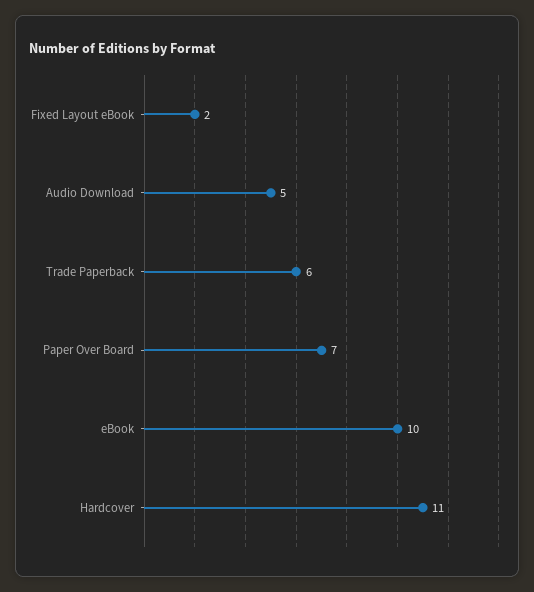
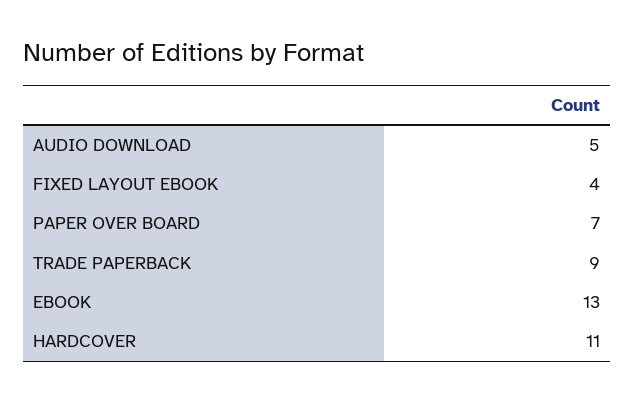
Fixed Layout eBook: 2 -> 4
Trade Paperback: 6 -> 9
eBook: 10 -> 13

